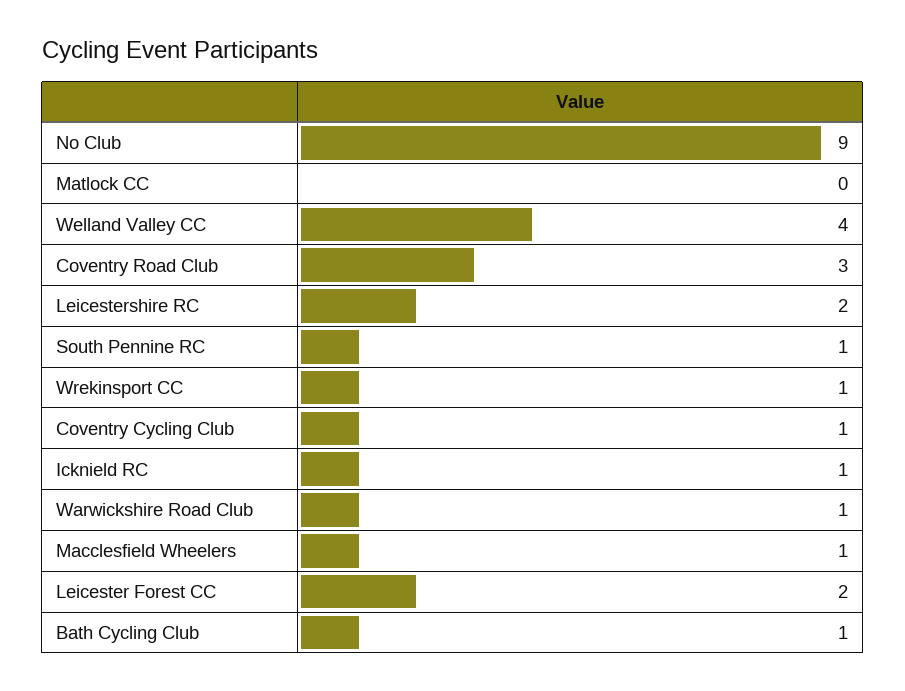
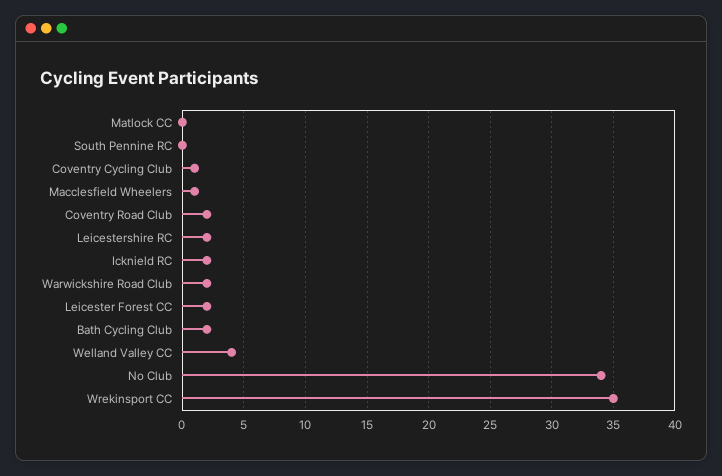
No Club: 9 -> 34
Coventry Road Club: 3 -> 2
South Pennine RC: 1 -> 0
Wrekinsport CC: 1 -> 35
Icknield RC: 1 -> 2
Warwickshire Road Club: 1 -> 2
Bath Cycling Club: 1 -> 2

